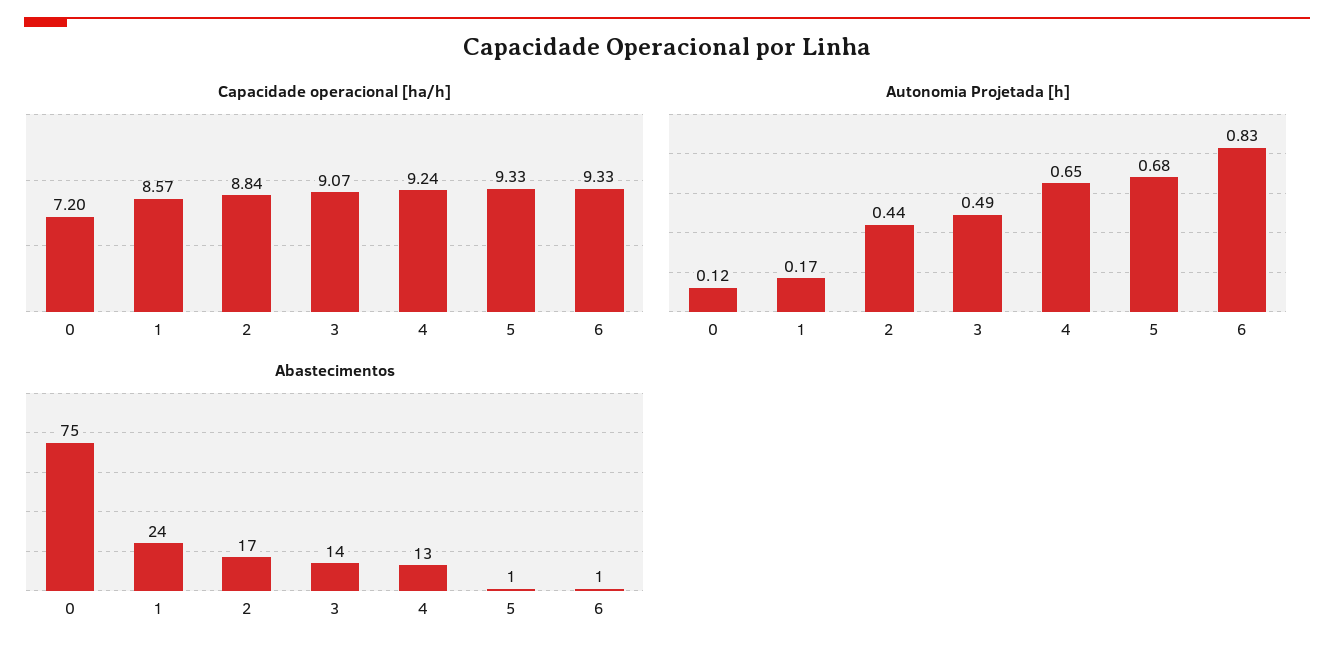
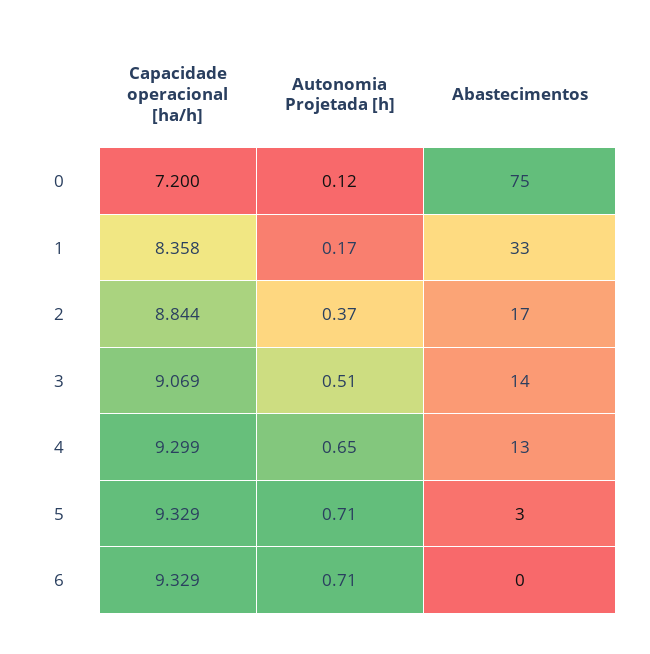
Capacidade operacional [ha/h], 1: 8.57 -> 8.358
Capacidade operacional [ha/h], 4: 9.24 -> 9.299
Autonomia Projetada [h], 2: 0.44 -> 0.37
Autonomia Projetada [h], 3: 0.49 -> 0.51
Autonomia Projetada [h], 5: 0.68 -> 0.71
Autonomia Projetada [h], 6: 0.83 -> 0.71
Abastecimentos, 1: 24 -> 33
Abastecimentos, 5: 1 -> 3
Abastecimentos, 6: 1 -> 0

